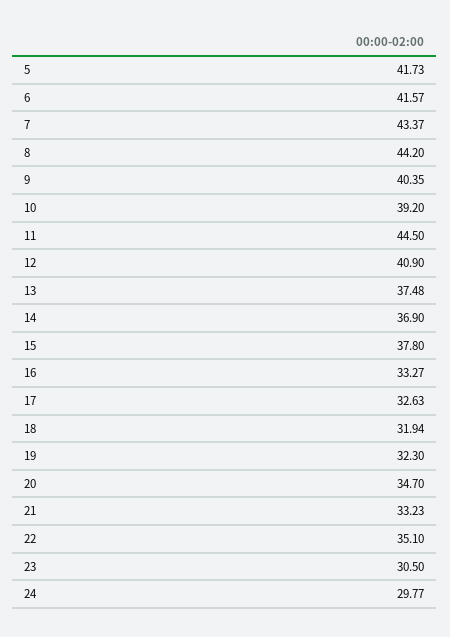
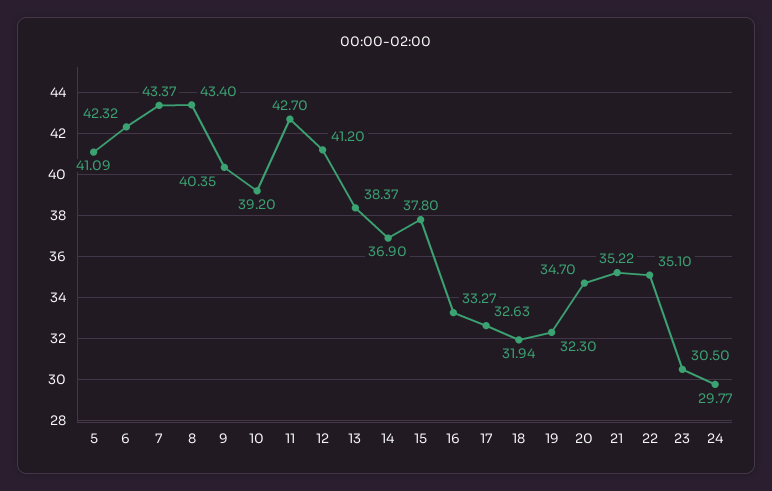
5: 41.73 -> 41.09
6: 41.57 -> 42.32
8: 44.2 -> 43.4
11: 44.5 -> 42.7
12: 40.9 -> 41.2
13: 37.48 -> 38.37
21: 33.23 -> 35.22

